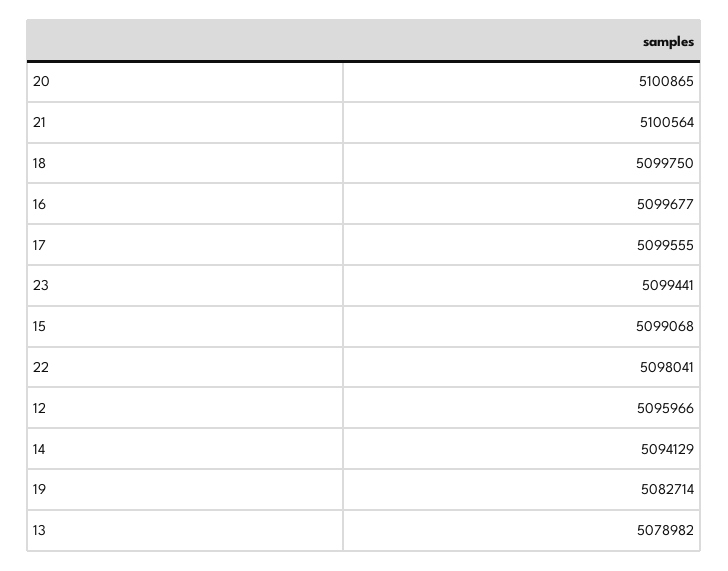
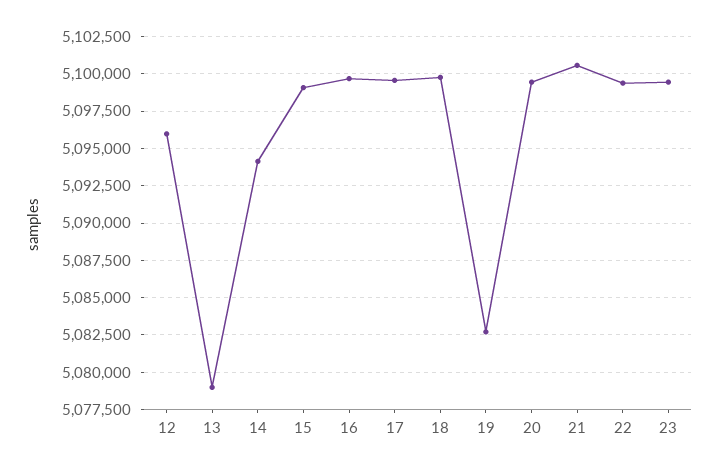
20: 5100865 -> 5099500
22: 5098041 -> 5099500

